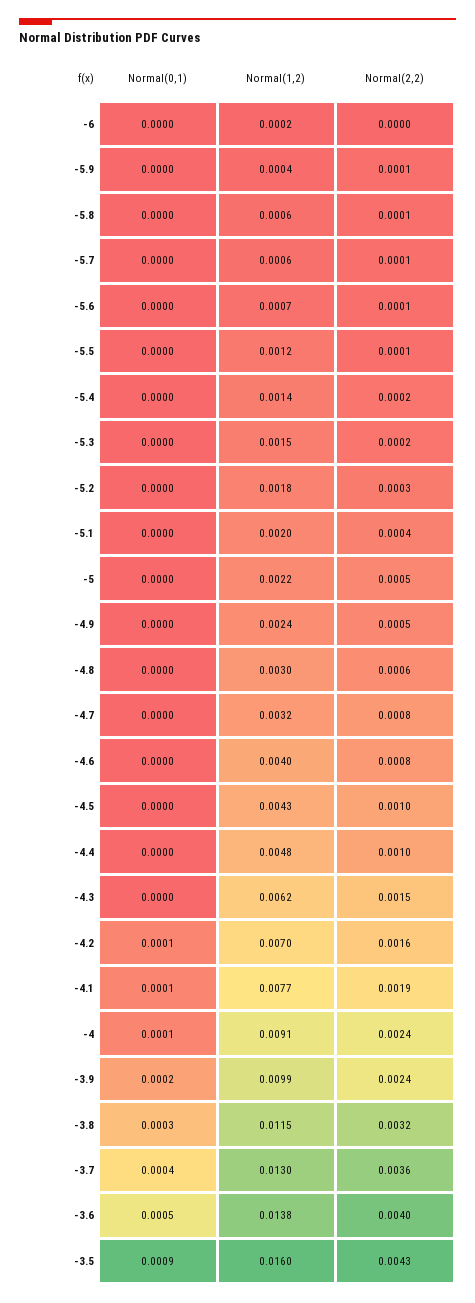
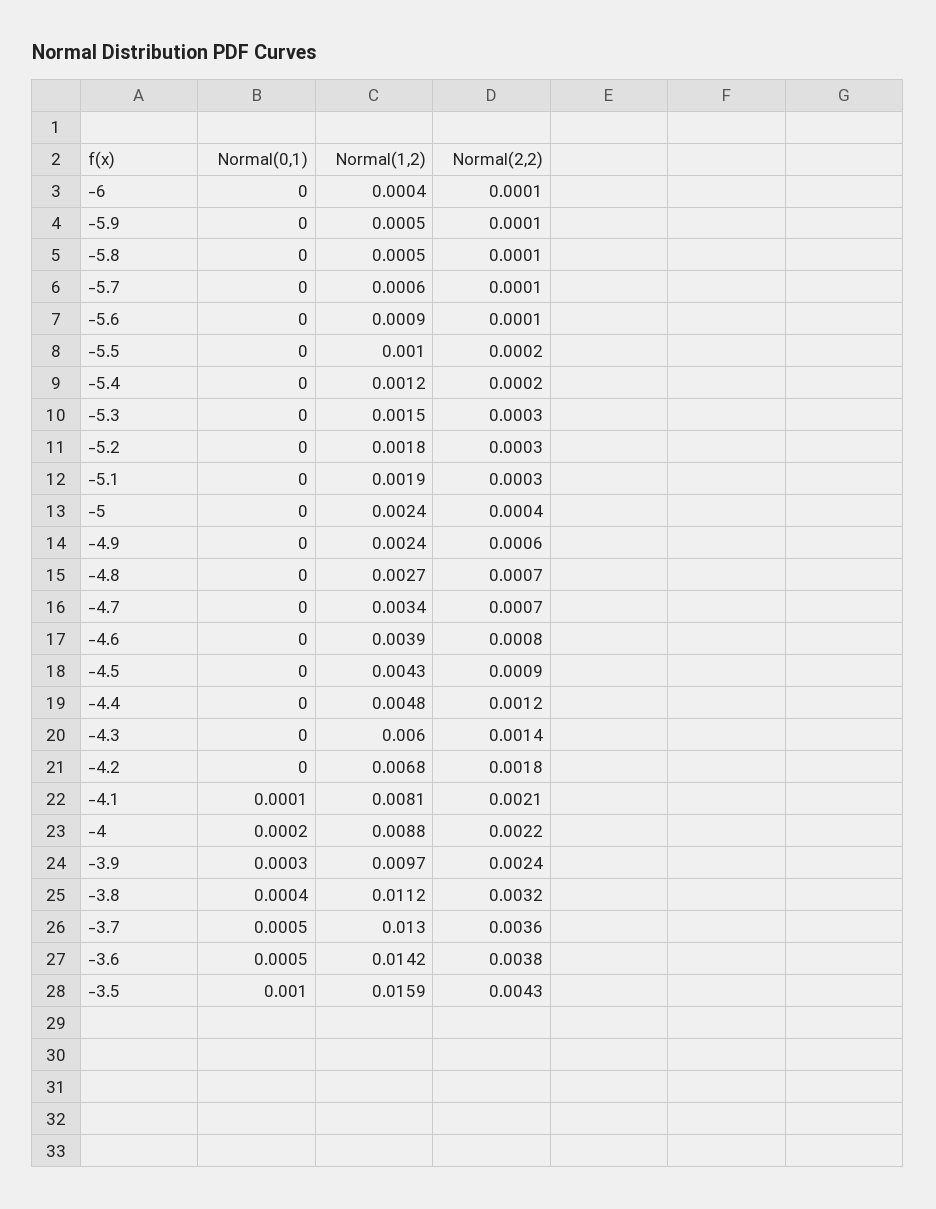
Normal(1,2), -6: 0.0002 -> 0.0004
Normal(2,2), -6: 0 -> 0.0001
Normal(1,2), -5.9: 0.0004 -> 0.0005
Normal(1,2), -5.8: 0.0006 -> 0.0005
Normal(1,2), -5.6: 0.0007 -> 0.0009
Normal(1,2), -5.5: 0.0012 -> 0.001
Normal(2,2), -5.5: 0.0001 -> 0.0002
Normal(1,2), -5.4: 0.0014 -> 0.0012
Normal(2,2), -5.3: 0.0002 -> 0.0003
Normal(1,2), -5.1: 0.002 -> 0.0019
Normal(2,2), -5.1: 0.0004 -> 0.0003
Normal(1,2), -5: 0.0022 -> 0.0024
Normal(2,2), -5: 0.0005 -> 0.0004
Normal(2,2), -4.9: 0.0005 -> 0.0006
Normal(1,2), -4.8: 0.003 -> 0.0027
Normal(2,2), -4.8: 0.0006 -> 0.0007
Normal(1,2), -4.7: 0.0032 -> 0.0034
Normal(2,2), -4.7: 0.0008 -> 0.0007
Normal(1,2), -4.6: 0.004 -> 0.0039
Normal(2,2), -4.5: 0.001 -> 0.0009
Normal(2,2), -4.4: 0.001 -> 0.0012
Normal(1,2), -4.3: 0.0062 -> 0.006
Normal(2,2), -4.3: 0.0015 -> 0.0014
Normal(0,1), -4.2: 0.0001 -> 0
Normal(1,2), -4.2: 0.007 -> 0.0068
Normal(2,2), -4.2: 0.0016 -> 0.0018
Normal(1,2), -4.1: 0.0077 -> 0.0081
Normal(2,2), -4.1: 0.0019 -> 0.0021
Normal(0,1), -4: 0.0001 -> 0.0002
Normal(1,2), -4: 0.0091 -> 0.0088
Normal(2,2), -4: 0.0024 -> 0.0022
Normal(0,1), -3.9: 0.0002 -> 0.0003
Normal(1,2), -3.9: 0.0099 -> 0.0097
Normal(0,1), -3.8: 0.0003 -> 0.0004
Normal(1,2), -3.8: 0.0115 -> 0.0112
Normal(0,1), -3.7: 0.0004 -> 0.0005
Normal(1,2), -3.6: 0.0138 -> 0.0142
Normal(2,2), -3.6: 0.004 -> 0.0038
Normal(0,1), -3.5: 0.0009 -> 0.001
Normal(1,2), -3.5: 0.016 -> 0.0159

